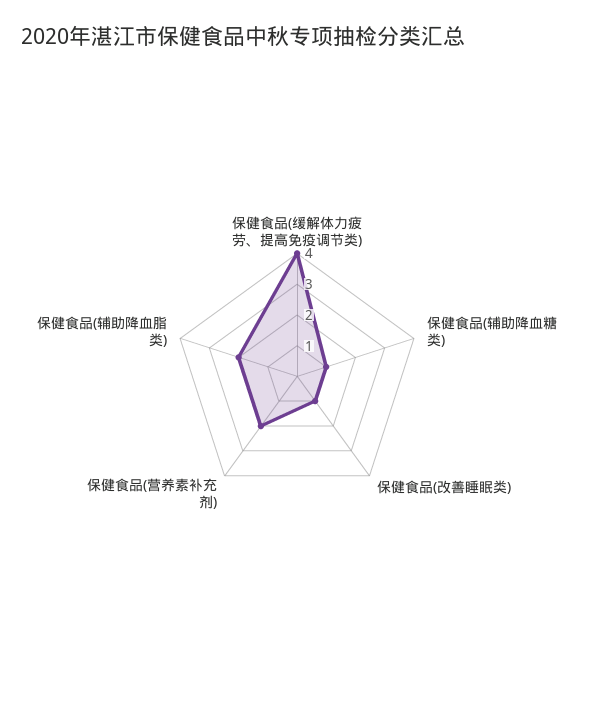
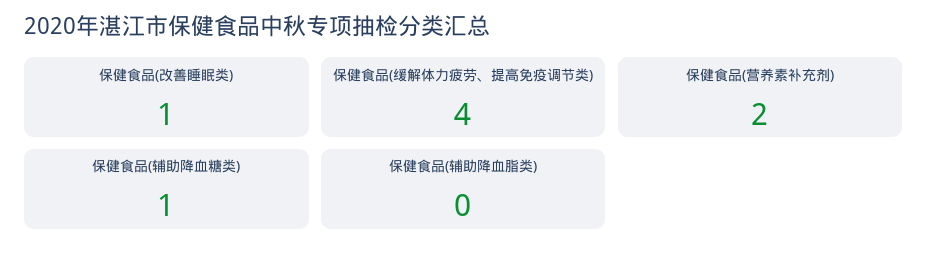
保健食品(辅助降血脂类): 2 -> 0

